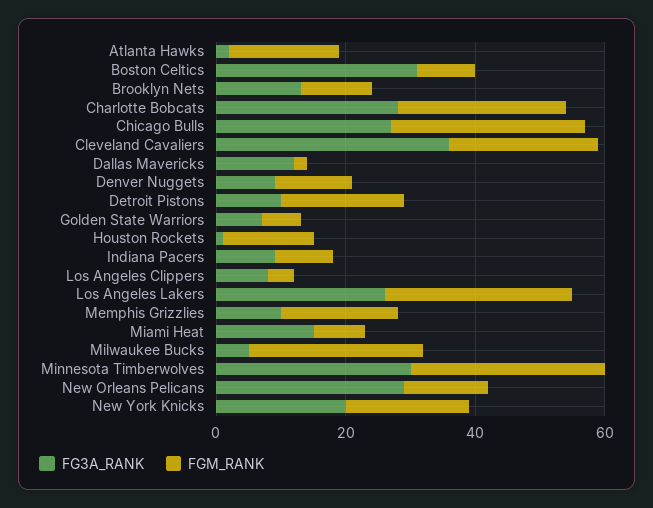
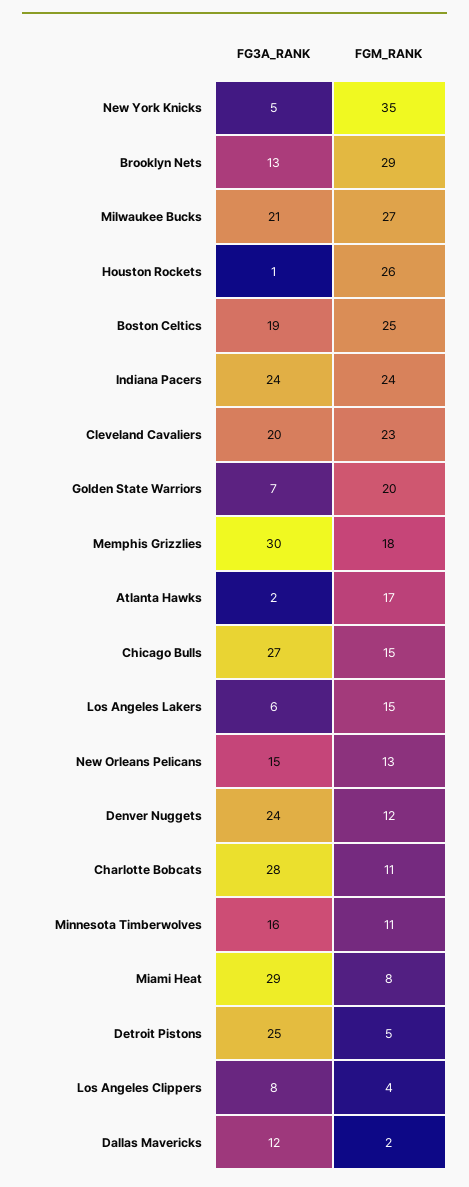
FG3A_RANK, Boston Celtics: 30 -> 19
FGM_RANK, Boston Celtics: 10 -> 25
FGM_RANK, Brooklyn Nets: 10 -> 29
FGM_RANK, Charlotte Bobcats: 25 -> 11
FGM_RANK, Chicago Bulls: 30 -> 15
FG3A_RANK, Cleveland Cavaliers: 35 -> 20
FG3A_RANK, Denver Nuggets: 10 -> 24
FG3A_RANK, Detroit Pistons: 10 -> 25
FGM_RANK, Detroit Pistons: 20 -> 5
FGM_RANK, Golden State Warriors: 5 -> 20
FGM_RANK, Houston Rockets: 15 -> 26
FG3A_RANK, Indiana Pacers: 10 -> 24
FGM_RANK, Indiana Pacers: 10 -> 24
FG3A_RANK, Los Angeles Lakers: 25 -> 6
FGM_RANK, Los Angeles Lakers: 30 -> 15
FG3A_RANK, Memphis Grizzlies: 10 -> 30
FG3A_RANK, Miami Heat: 15 -> 29
FG3A_RANK, Milwaukee Bucks: 5 -> 21
FG3A_RANK, Minnesota Timberwolves: 30 -> 16
FGM_RANK, Minnesota Timberwolves: 30 -> 11
FG3A_RANK, New Orleans Pelicans: 30 -> 15
FG3A_RANK, New York Knicks: 20 -> 5
FGM_RANK, New York Knicks: 20 -> 35

